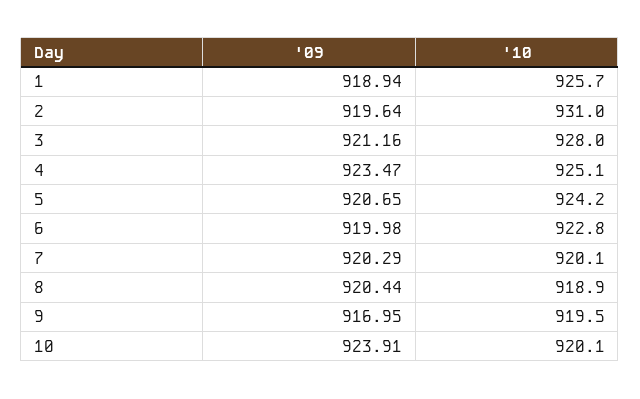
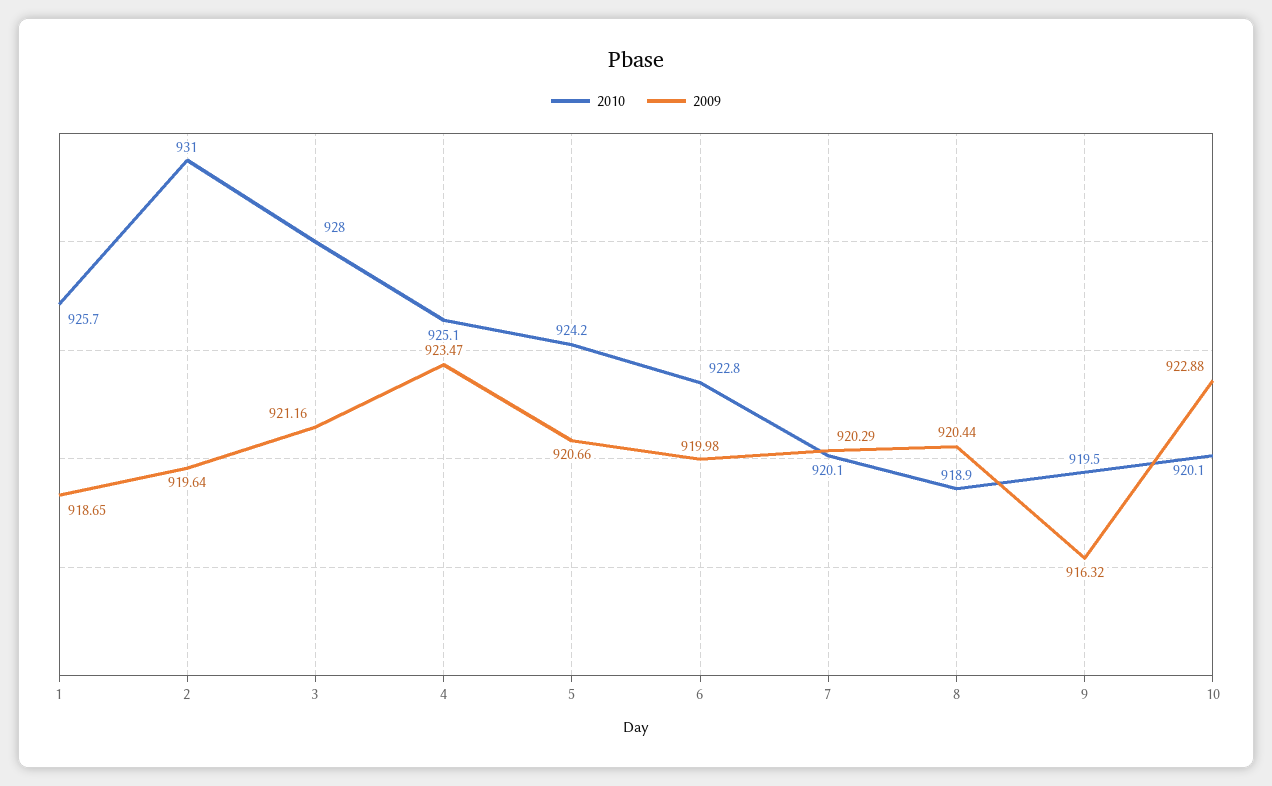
'09, 1: 918.94 -> 918.65
'09, 5: 920.65 -> 920.66
'09, 9: 916.95 -> 916.32
'09, 10: 923.91 -> 922.88

